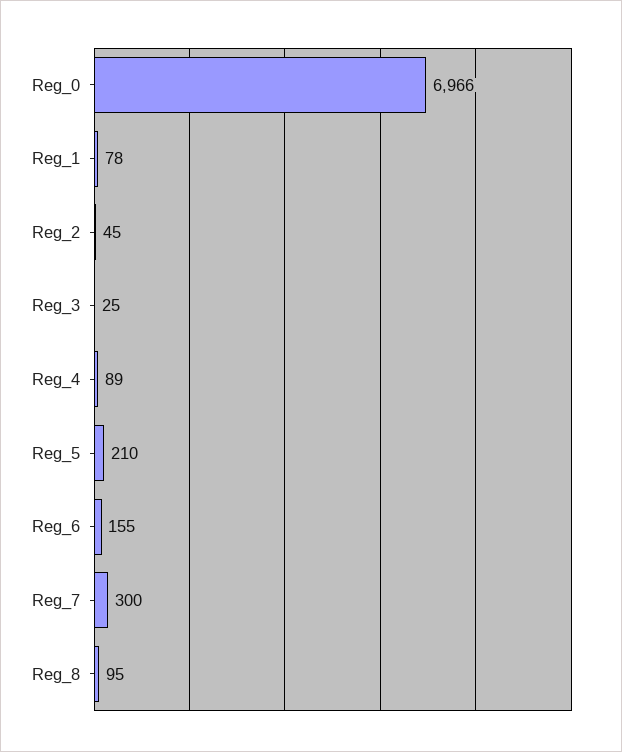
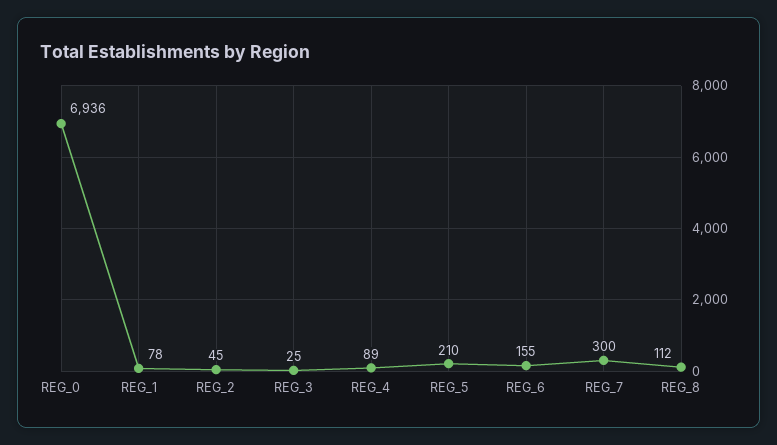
Reg_0: 6966 -> 6936
Reg_8: 95 -> 112

